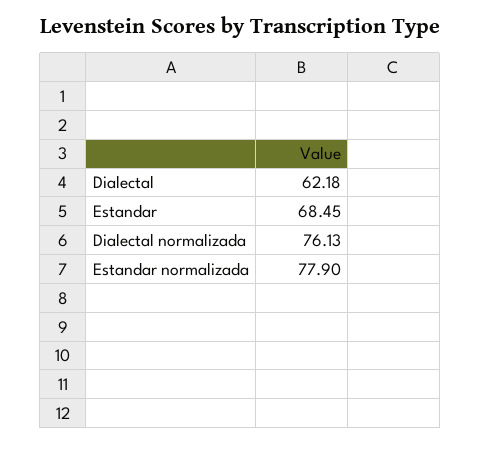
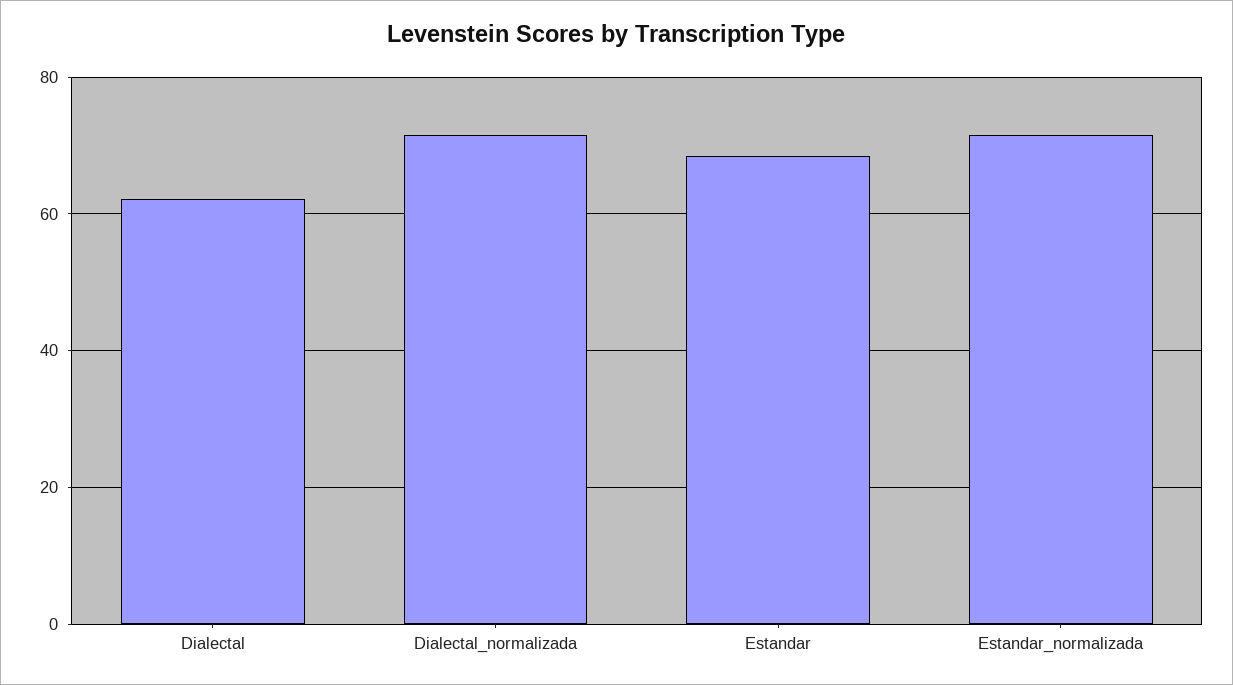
Dialectal normalizada: 76.13 -> 72
Estandar normalizada: 77.9 -> 72

